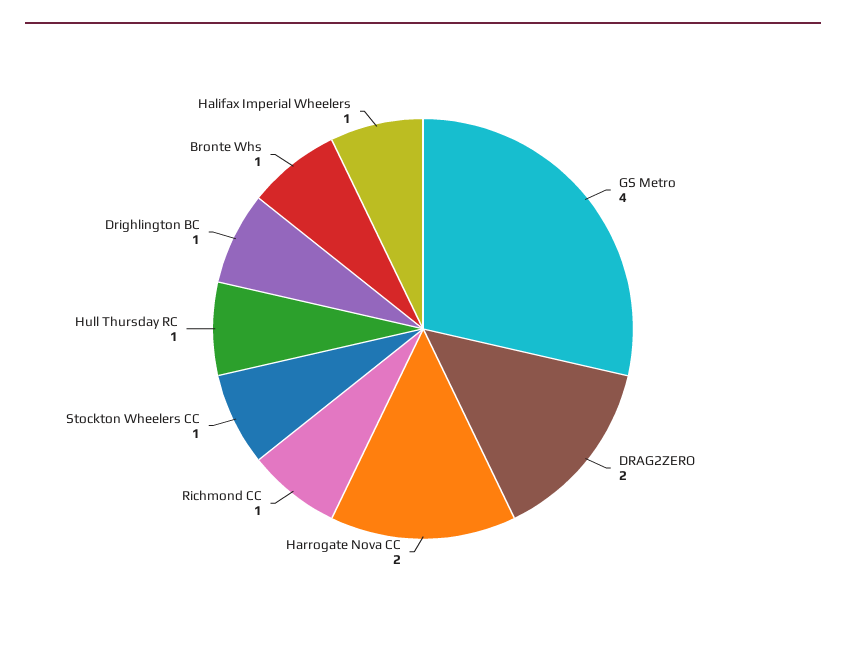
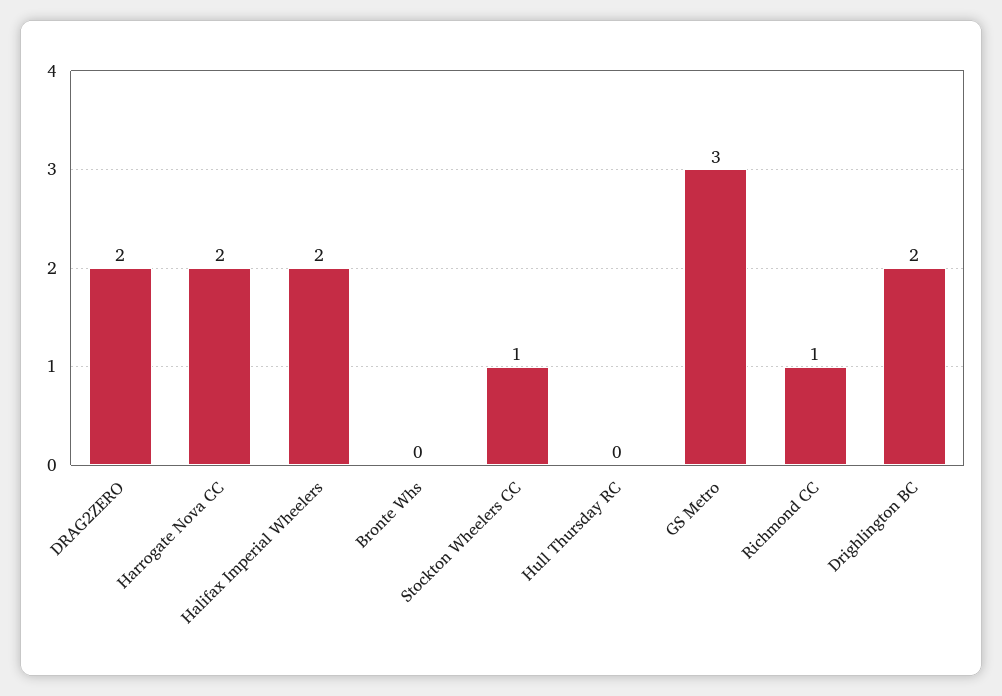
GS Metro: 4 -> 3
Hull Thursday RC: 1 -> 0
Drighlington BC: 1 -> 2
Bronte Whs: 1 -> 0
Halifax Imperial Wheelers: 1 -> 2

